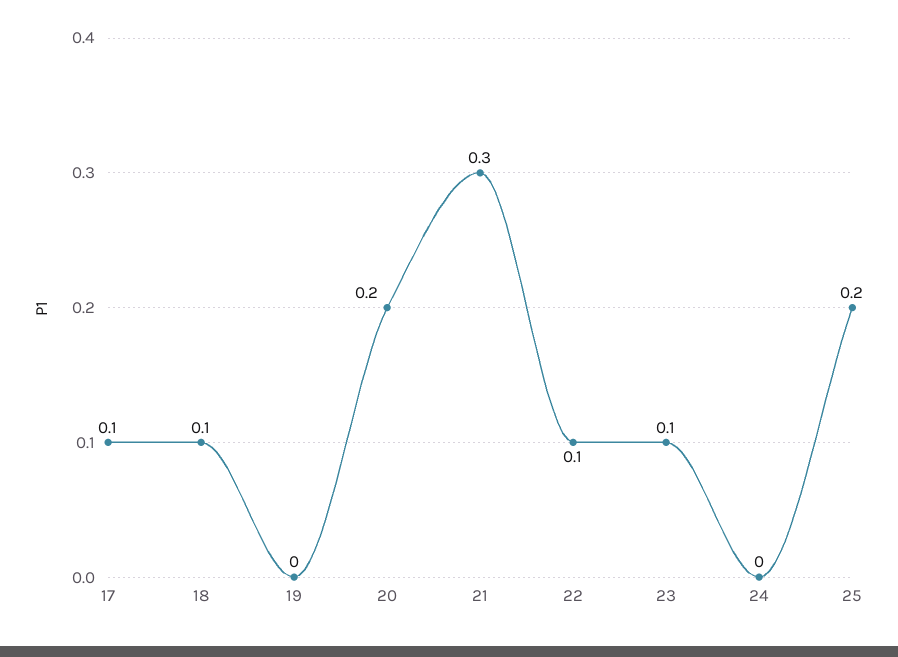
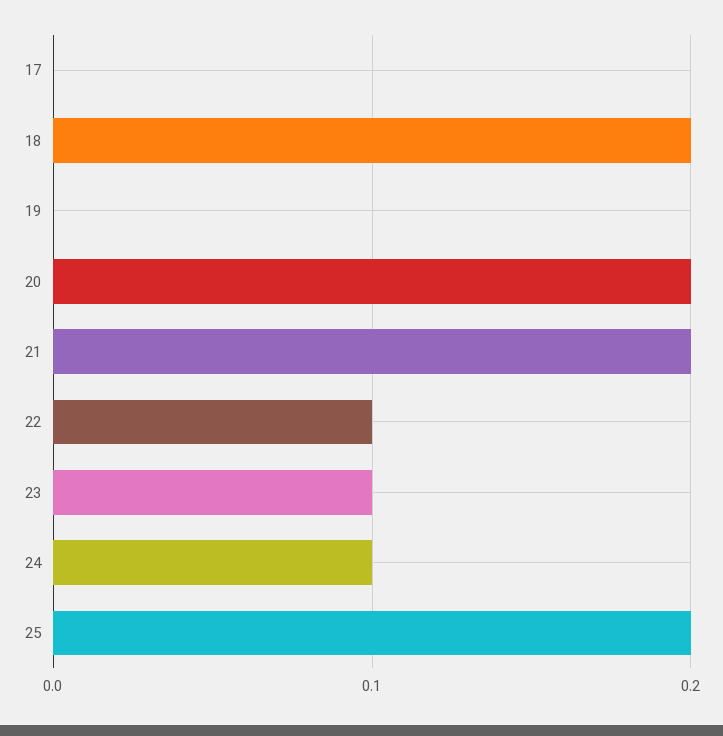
17: 0.1 -> 0
18: 0.1 -> 0.2
21: 0.3 -> 0.2
24: 0 -> 0.1

